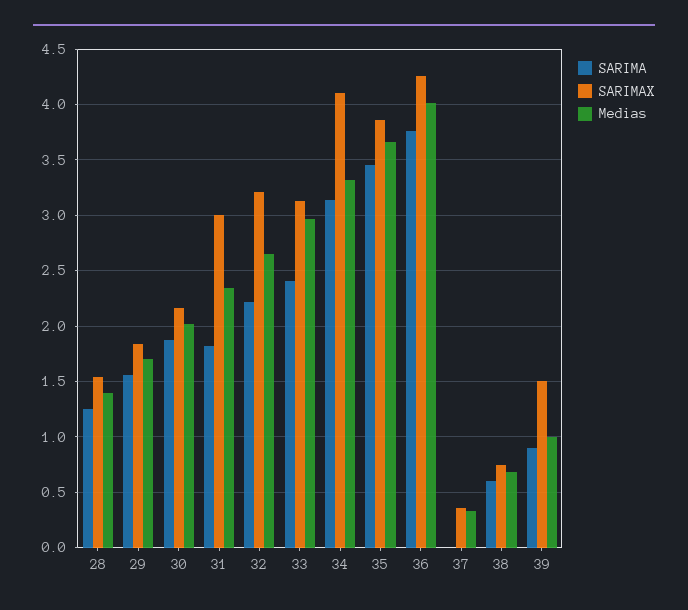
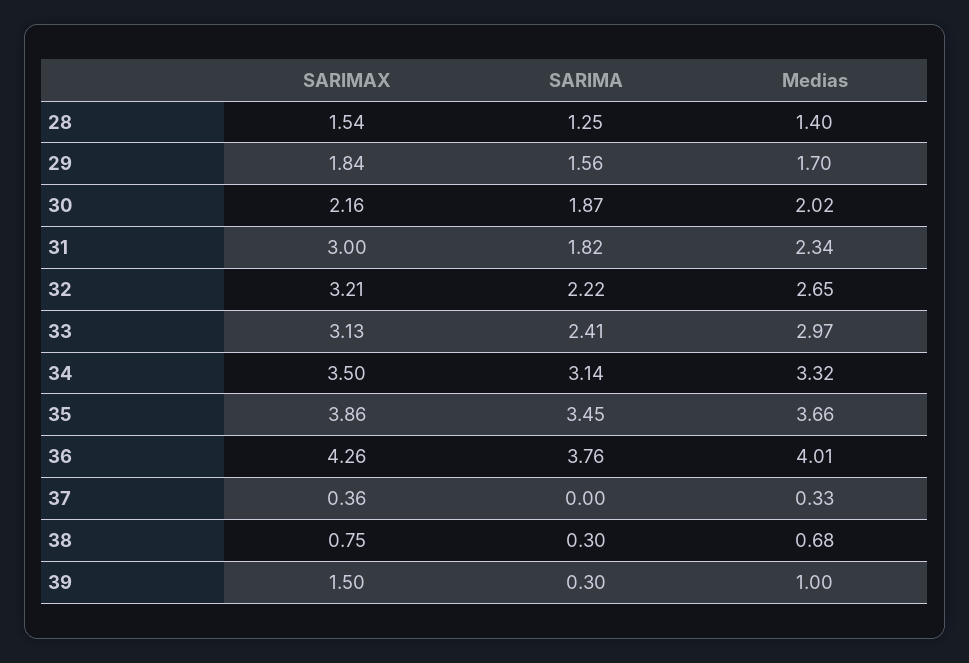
SARIMAX, 34: 4.1 -> 3.5
SARIMA, 38: 0.6 -> 0.3
SARIMA, 39: 0.9 -> 0.3

